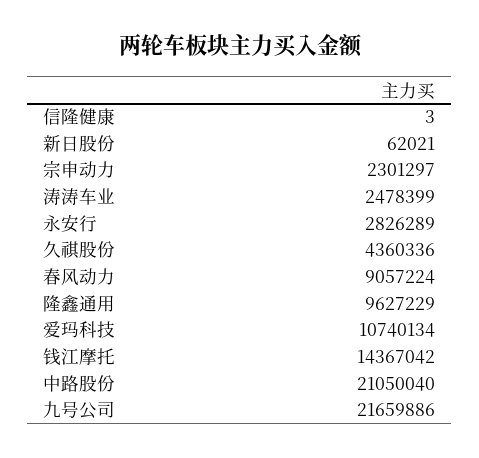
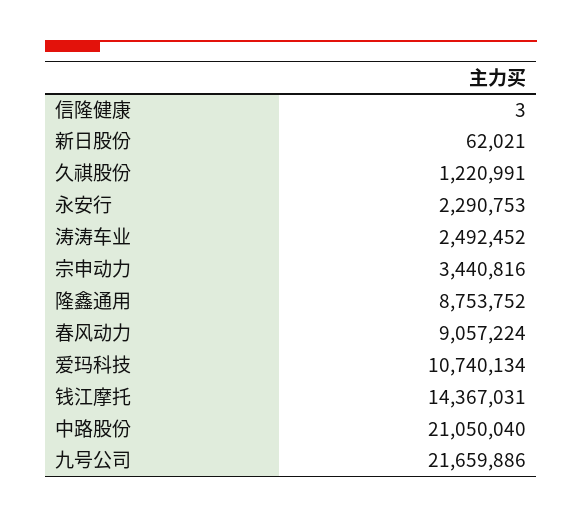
宗申动力: 2301297 -> 3440816
涛涛车业: 2478399 -> 2492452
永安行: 2826289 -> 2290753
久祺股份: 4360336 -> 1220991
隆鑫通用: 9627229 -> 8753752
钱江摩托: 14367042 -> 14367031

